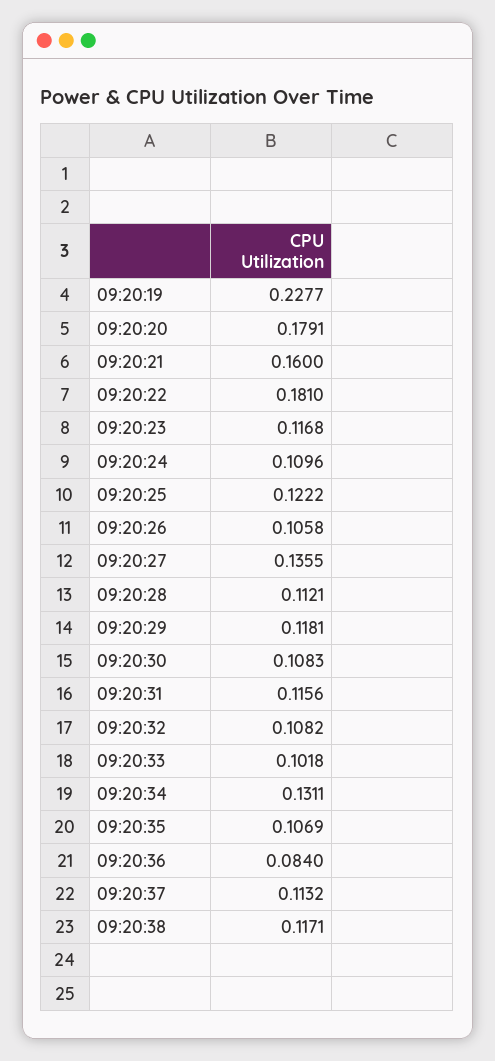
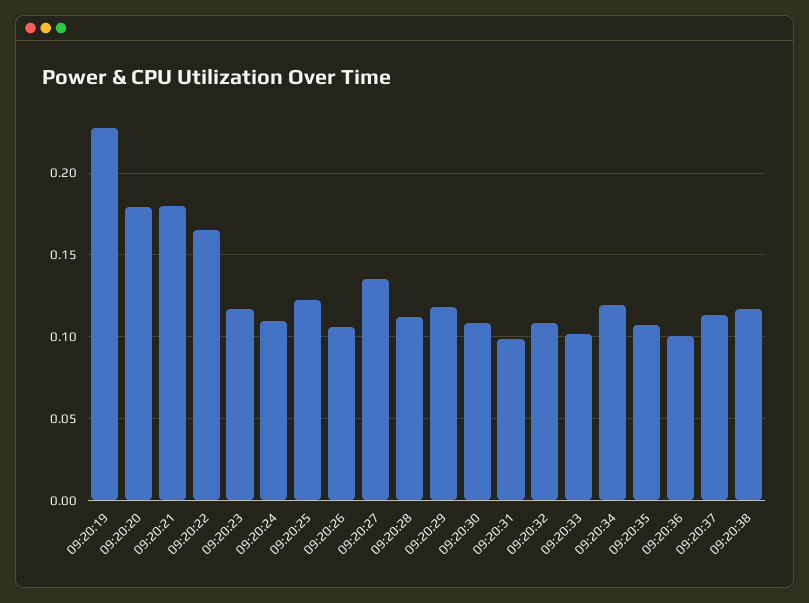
09:20:21: 0.16 -> 0.18
09:20:22: 0.181 -> 0.165
09:20:31: 0.1156 -> 0.1
09:20:34: 0.1311 -> 0.12
09:20:36: 0.084 -> 0.1

